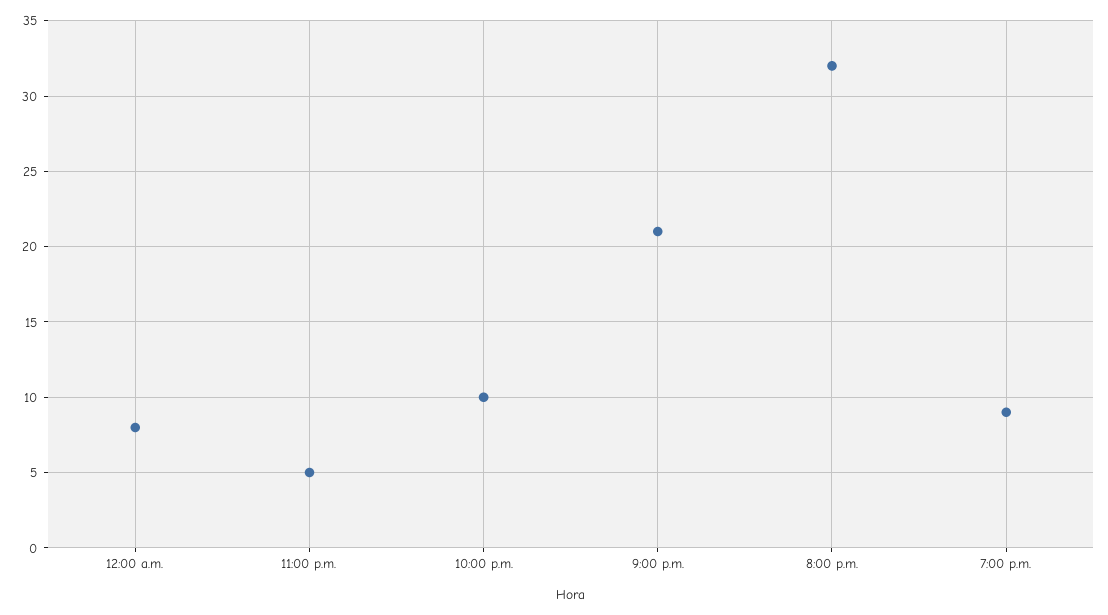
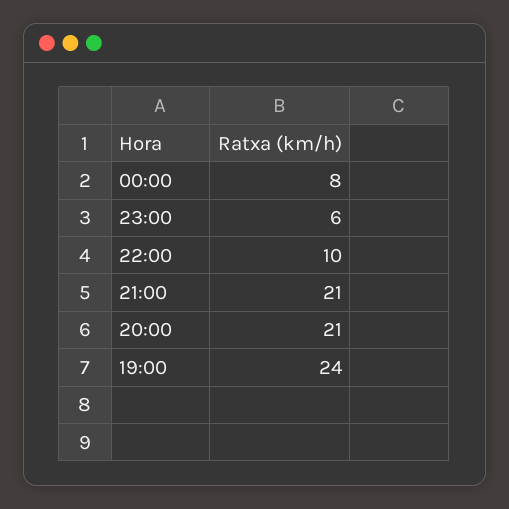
11:00 p.m.: 5 -> 6
8:00 p.m.: 32 -> 21
7:00 p.m.: 9 -> 24

